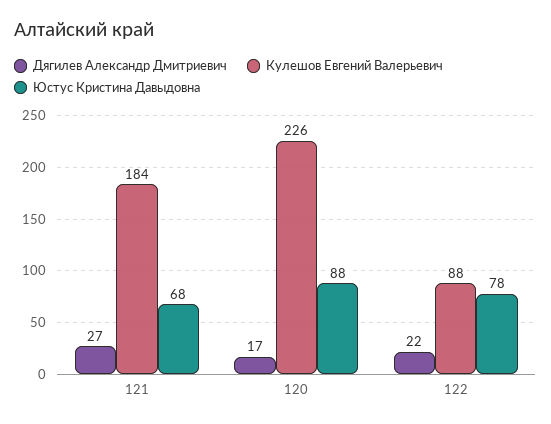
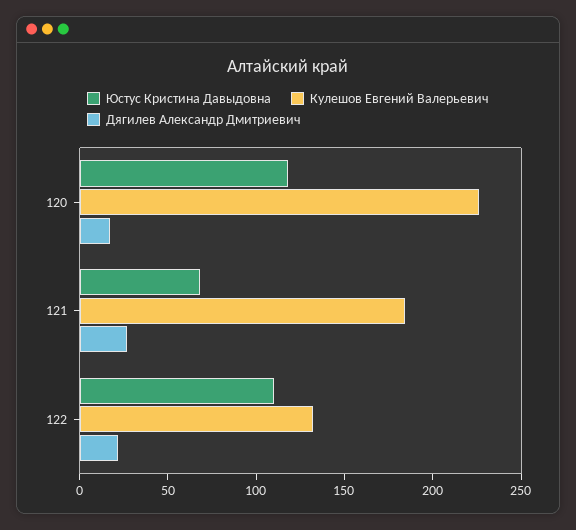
Юстус Кристина Давыдовна, 120: 88 -> 120
Кулешов Евгений Валерьевич, 122: 88 -> 130
Юстус Кристина Давыдовна, 122: 78 -> 110

